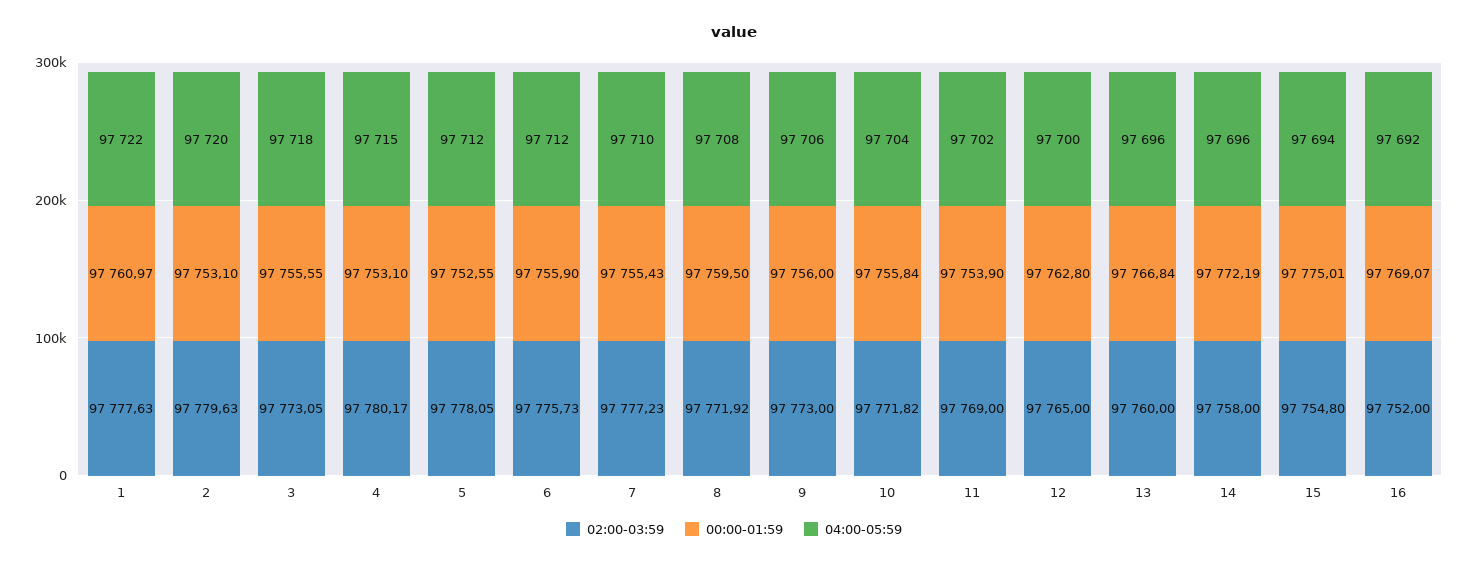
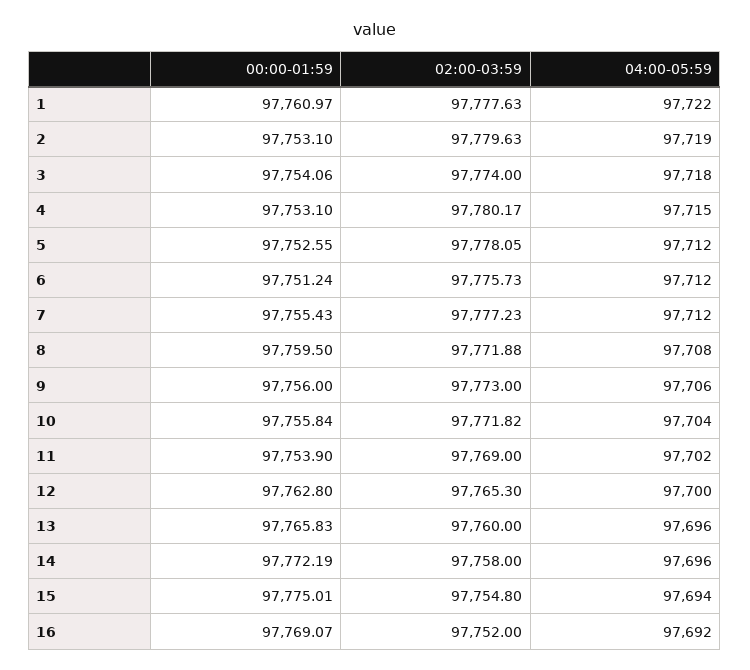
04:00-05:59, 2: 97720 -> 97719
02:00-03:59, 3: 97773.05 -> 97774
00:00-01:59, 3: 97755.55 -> 97754.06
00:00-01:59, 6: 97755.9 -> 97751.24
04:00-05:59, 7: 97710 -> 97712
02:00-03:59, 8: 97771.92 -> 97771.88
02:00-03:59, 12: 97765 -> 97765.3
00:00-01:59, 13: 97766.84 -> 97765.83

